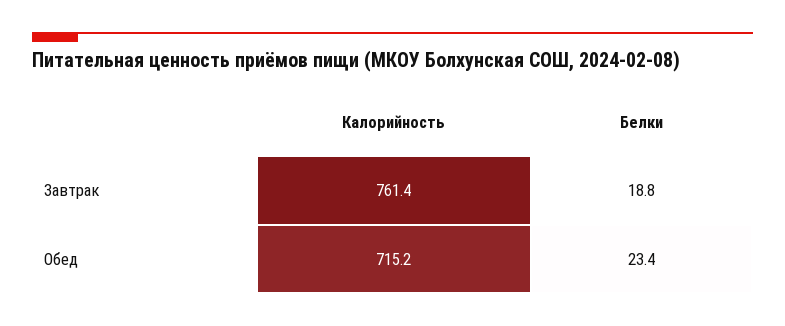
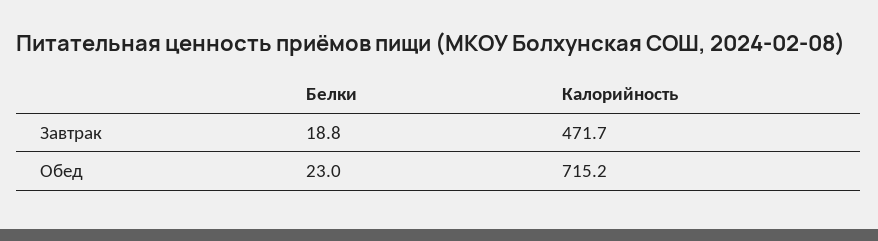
Калорийность, Завтрак: 761.4 -> 471.7
Белки, Обед: 23.4 -> 23

